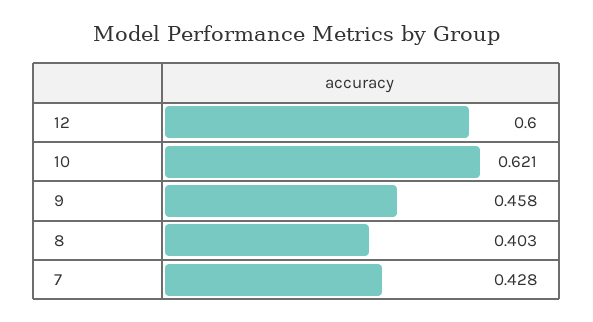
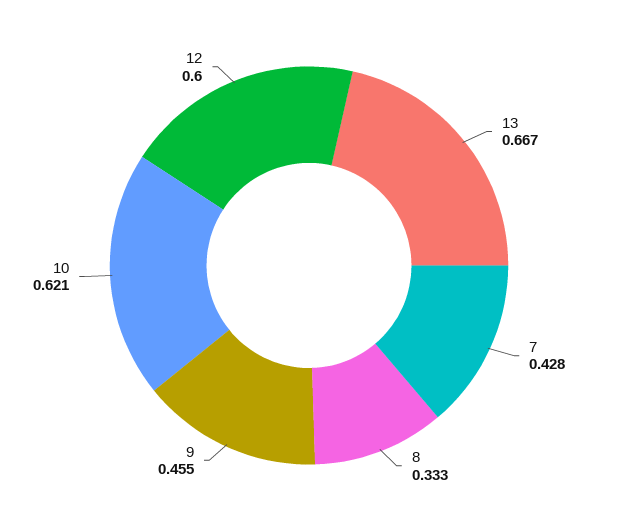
9: 0.458 -> 0.455
8: 0.403 -> 0.333
13: none -> 0.667

